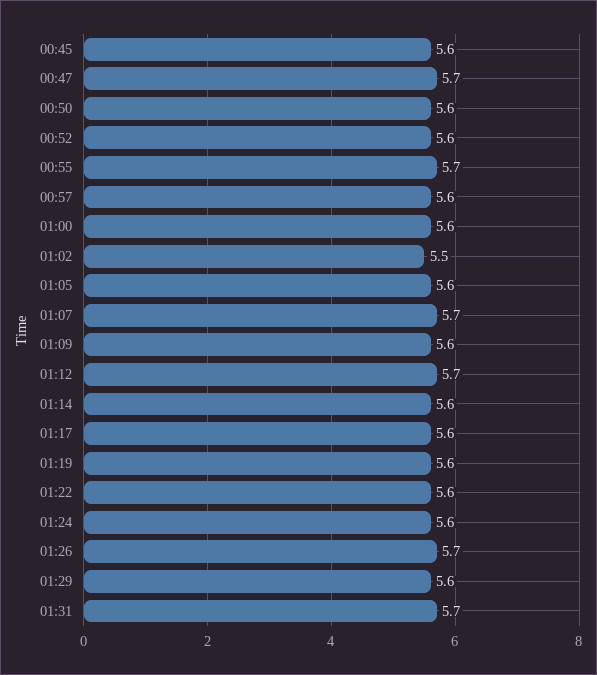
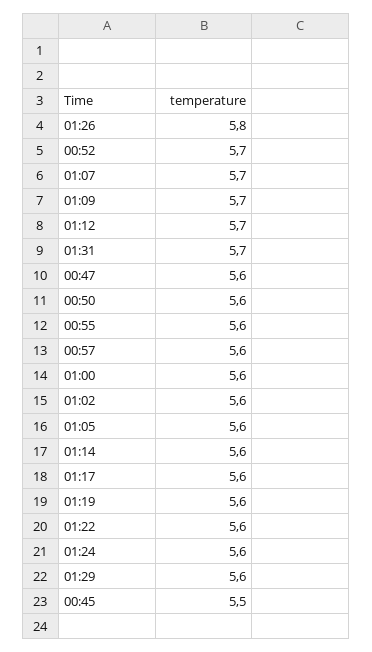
00:45: 5.6 -> 5.5
00:47: 5.7 -> 5.6
00:52: 5.6 -> 5.7
00:55: 5.7 -> 5.6
01:02: 5.5 -> 5.6
01:09: 5.6 -> 5.7
01:26: 5.7 -> 5.8

